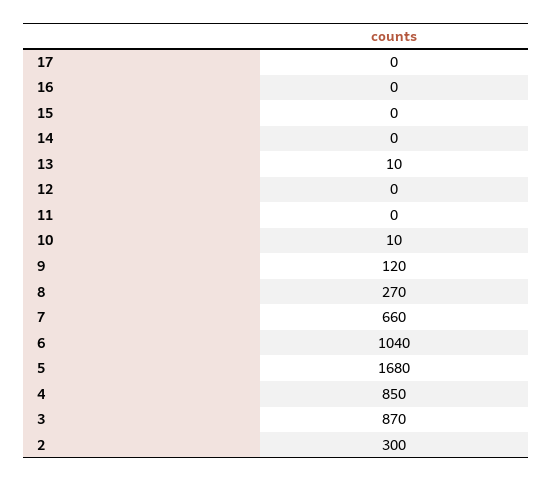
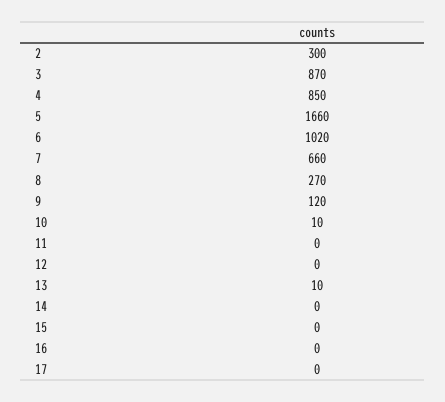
6: 1040 -> 1020
5: 1680 -> 1660

